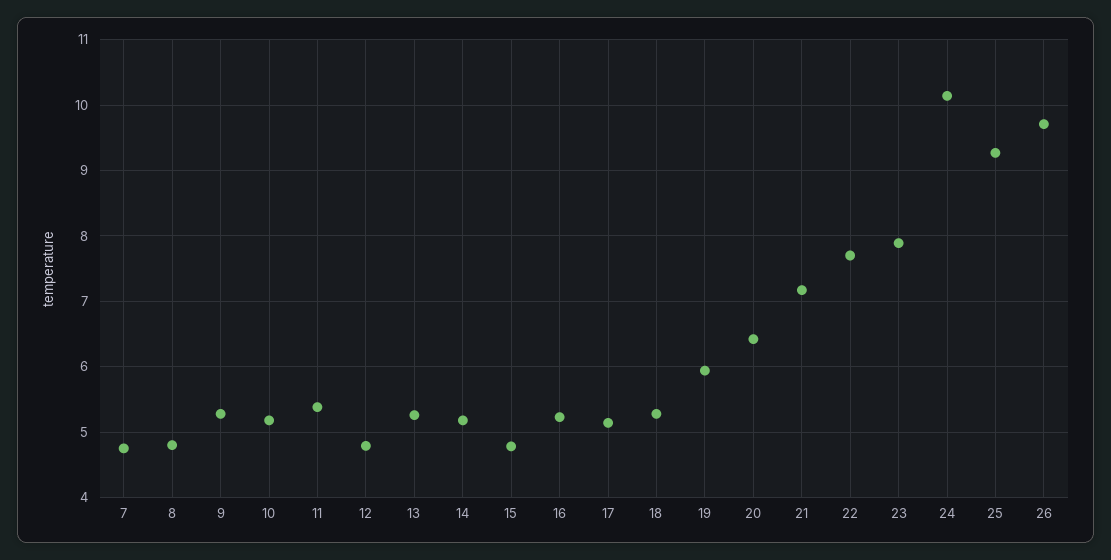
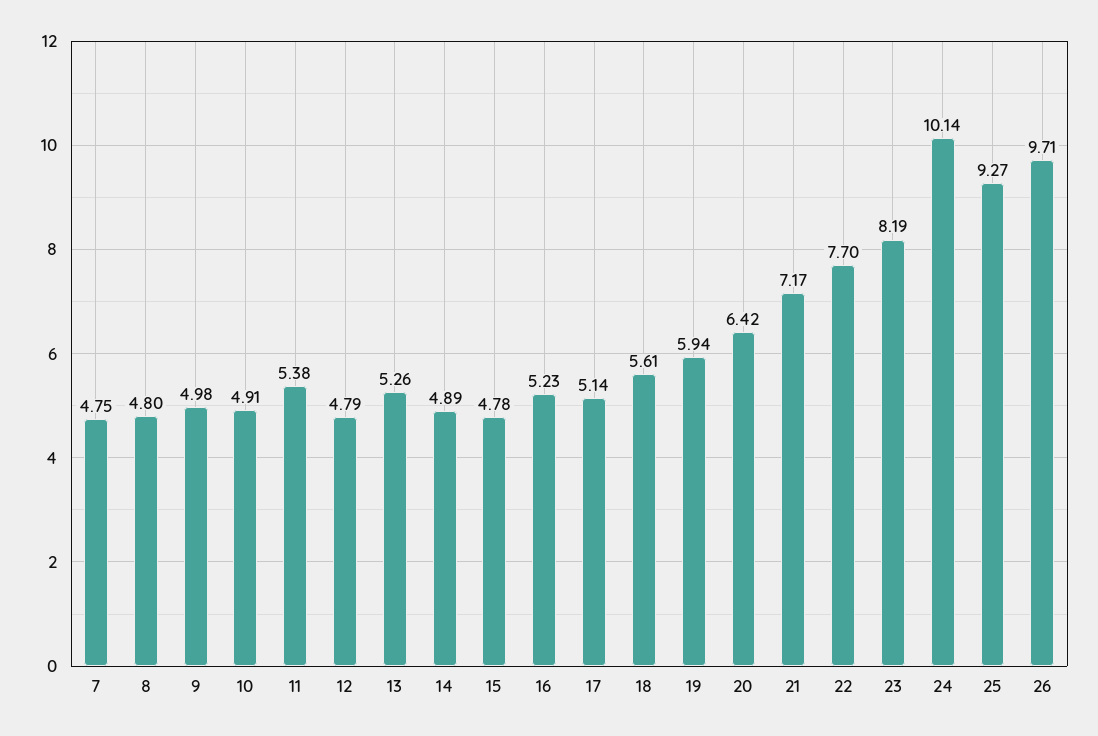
9: 5.3 -> 4.98
10: 5.2 -> 4.91
14: 5.2 -> 4.89
18: 5.3 -> 5.61
23: 7.9 -> 8.19

